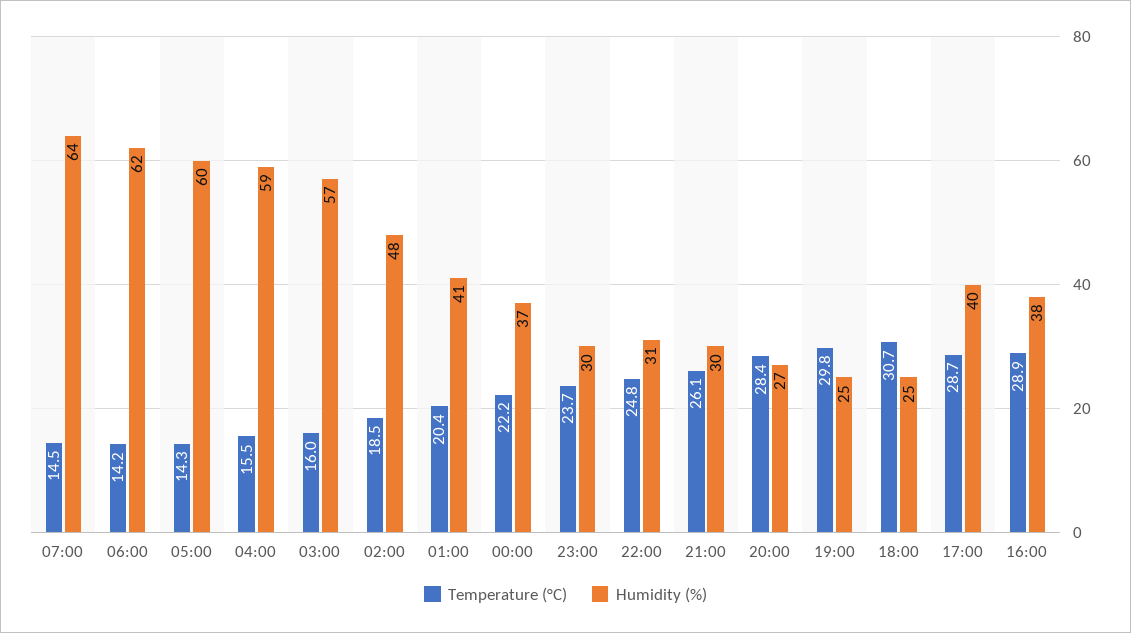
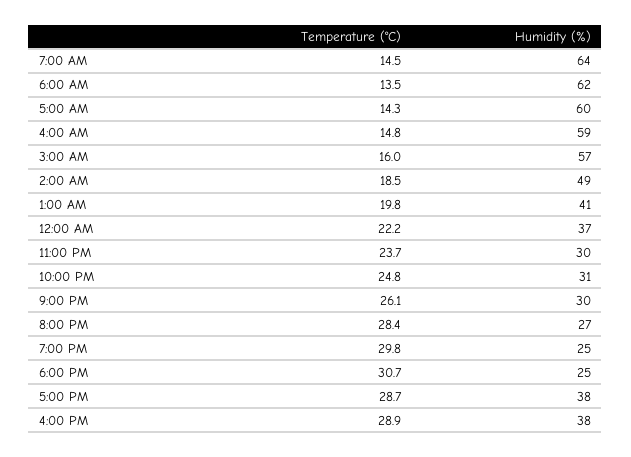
Temperature (°C), 06:00: 14.2 -> 13.5
Temperature (°C), 04:00: 15.5 -> 14.8
Humidity (%), 02:00: 48 -> 49
Temperature (°C), 01:00: 20.4 -> 19.8
Humidity (%), 17:00: 40 -> 38

